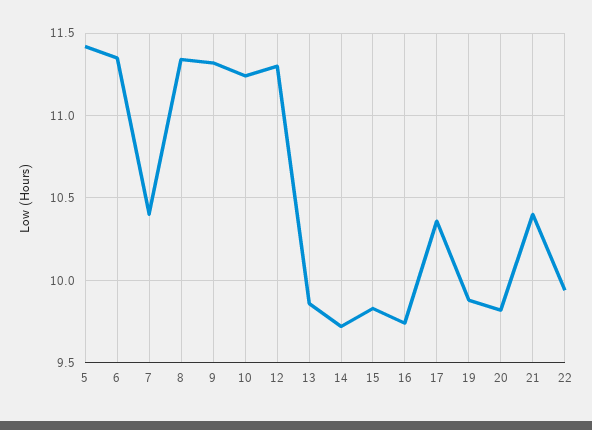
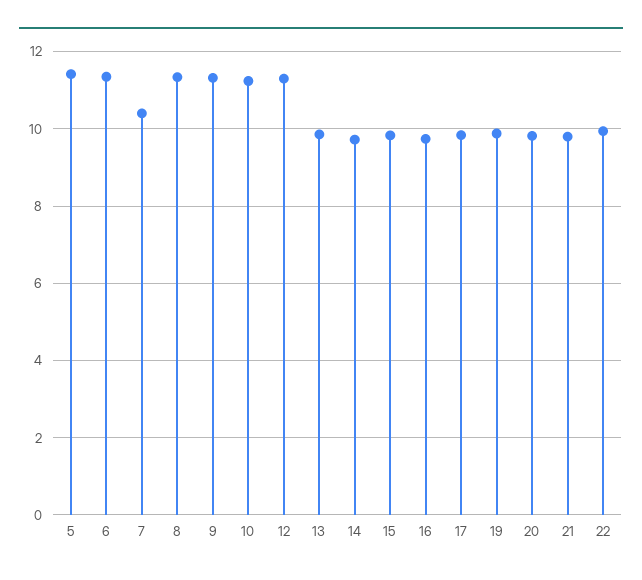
17: 10.35 -> 9.8
21: 10.4 -> 9.8

